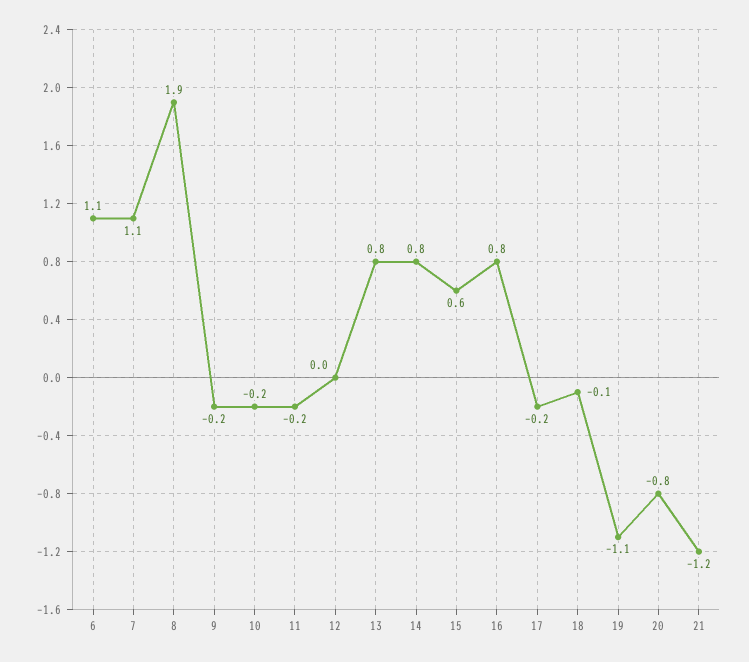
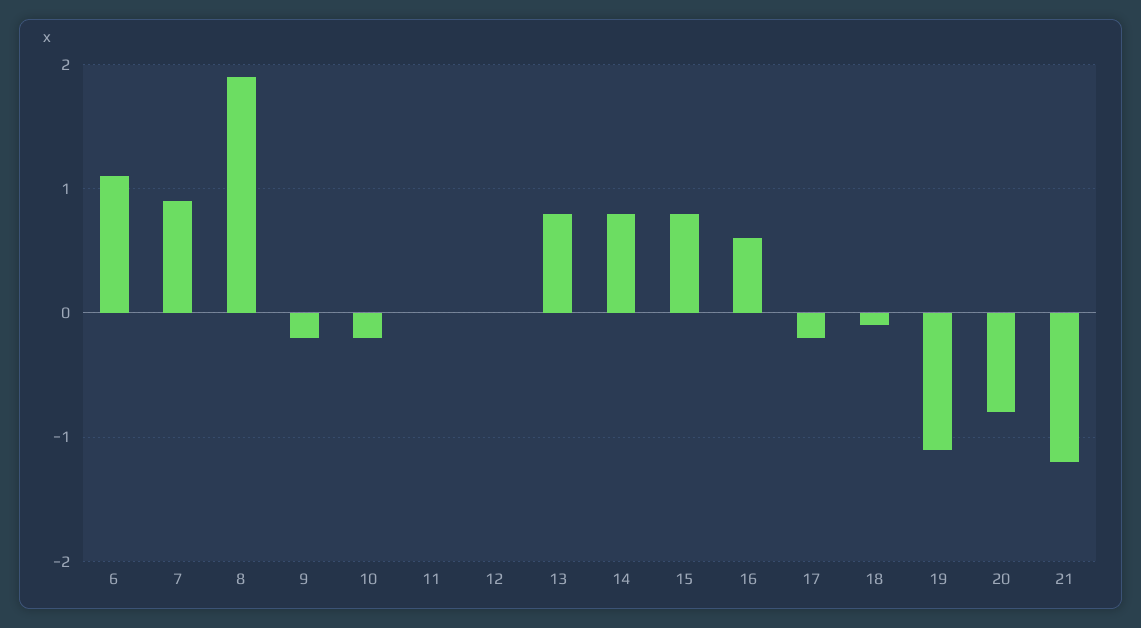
7: 1.1 -> 0.9
11: -0.2 -> 0
15: 0.6 -> 0.8
16: 0.8 -> 0.6

